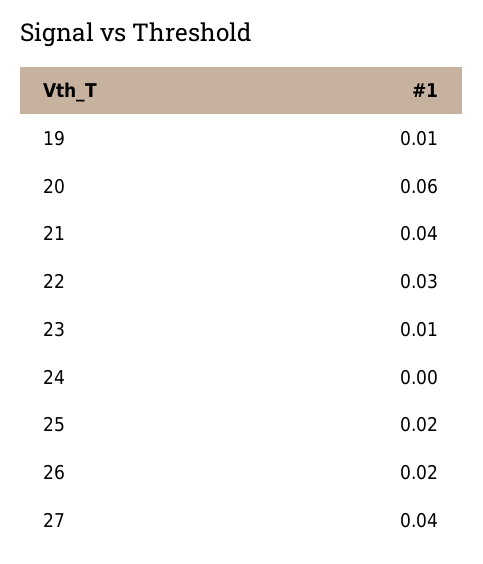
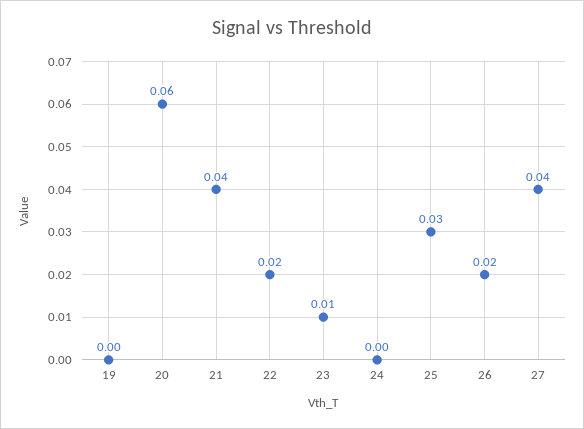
19: 0.01 -> 0
22: 0.03 -> 0.02
25: 0.02 -> 0.03

